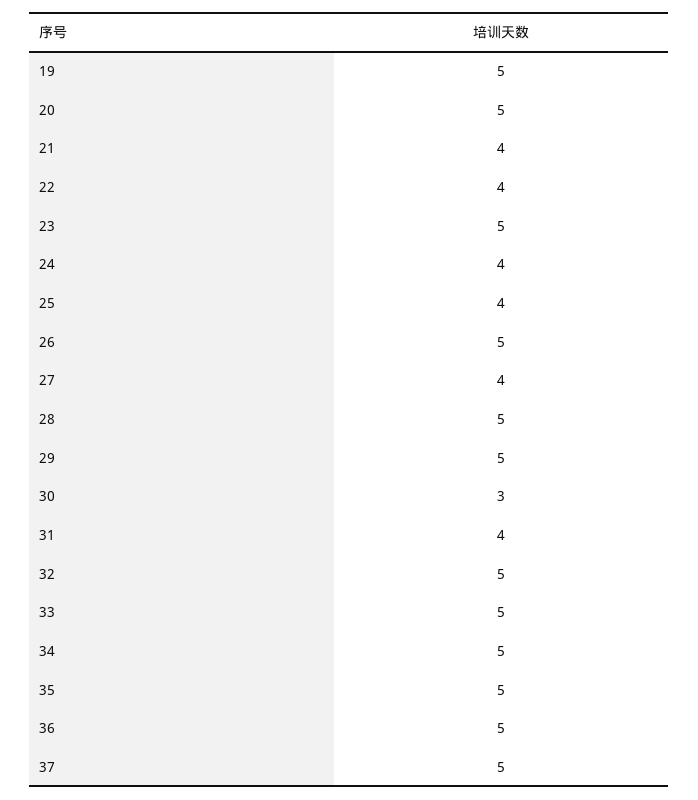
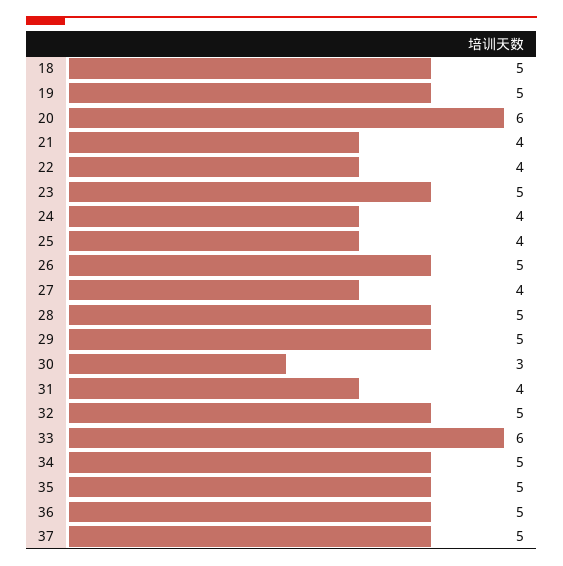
20: 5 -> 6
33: 5 -> 6
18: none -> 5

